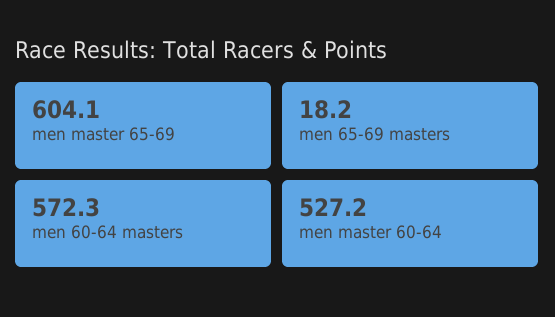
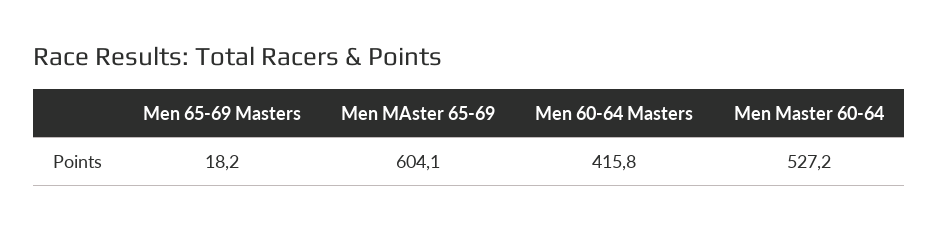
men 60-64 masters: 572.3 -> 415.8

